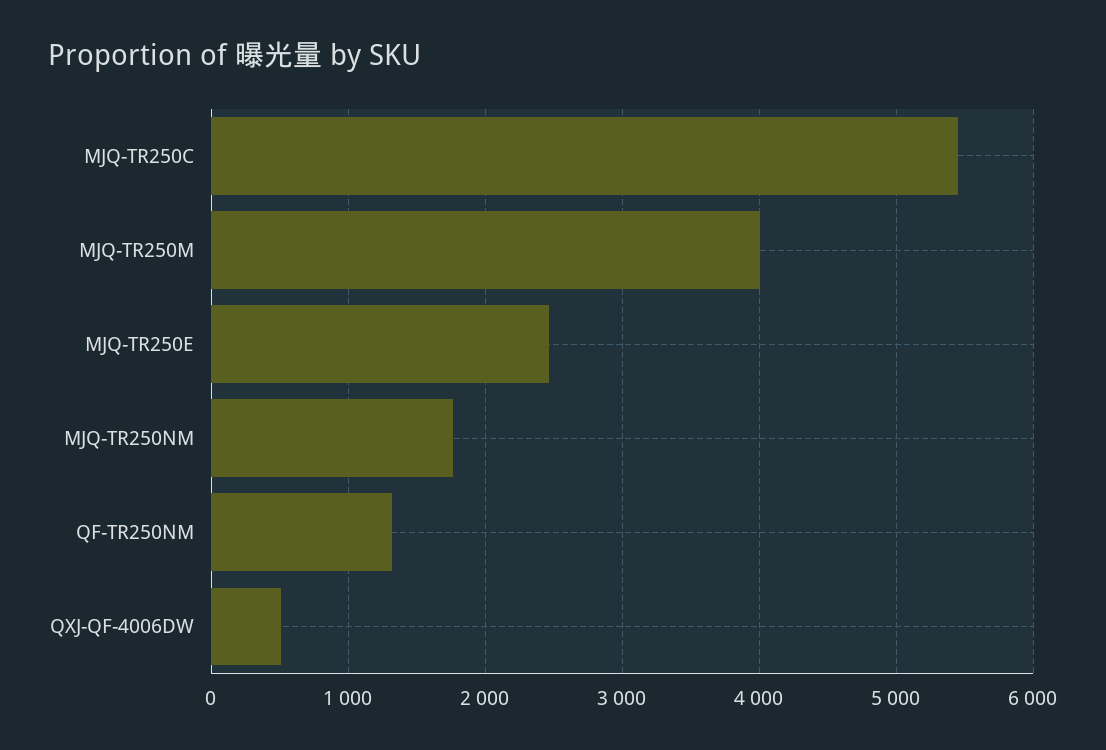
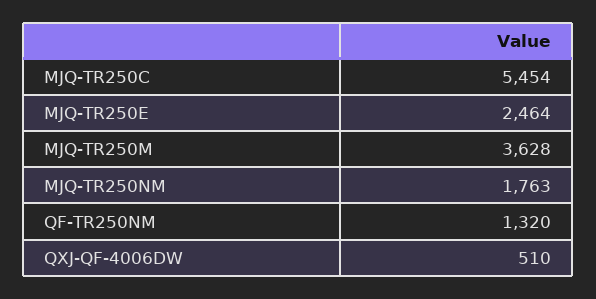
MJQ-TR250M: 4000 -> 3628

